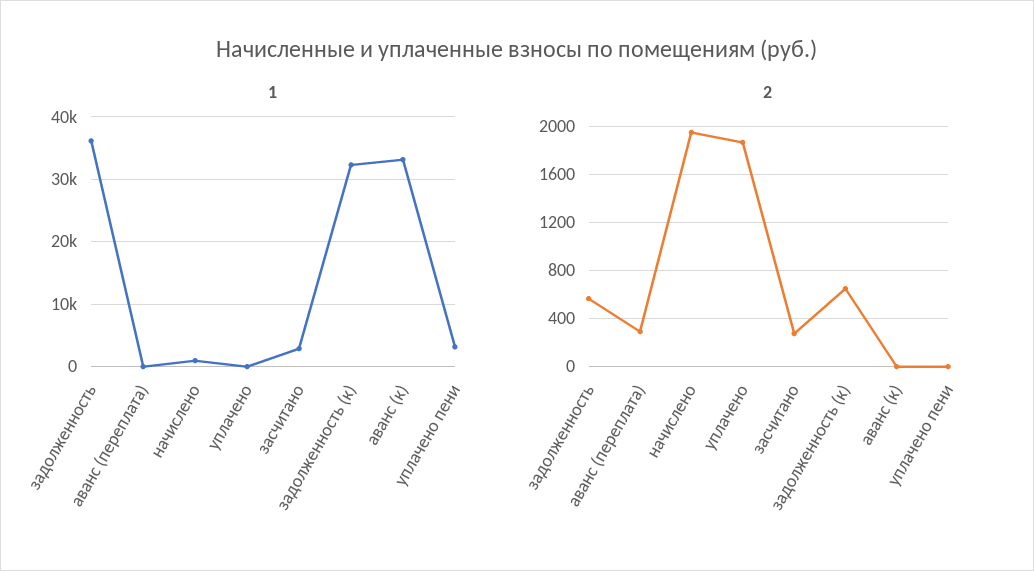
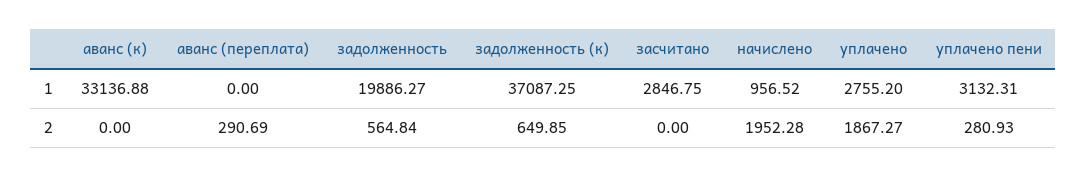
1, задолженность: 36000 -> 19886.27
1, уплачено: 0 -> 2755.2
1, задолженность (к): 32000 -> 37087.25
2, засчитано: 300 -> 0
2, уплачено пени: 0 -> 280.93

